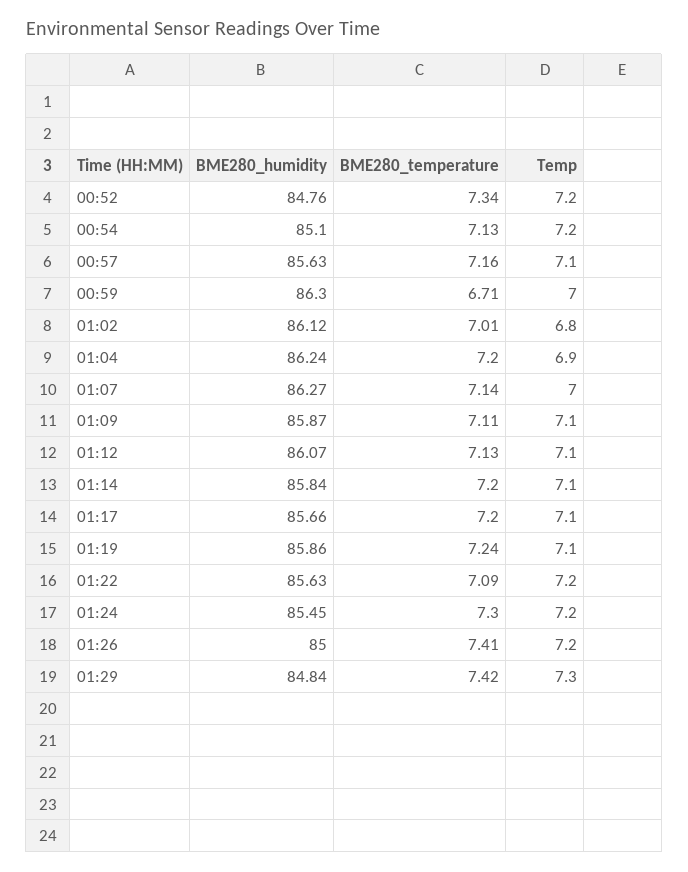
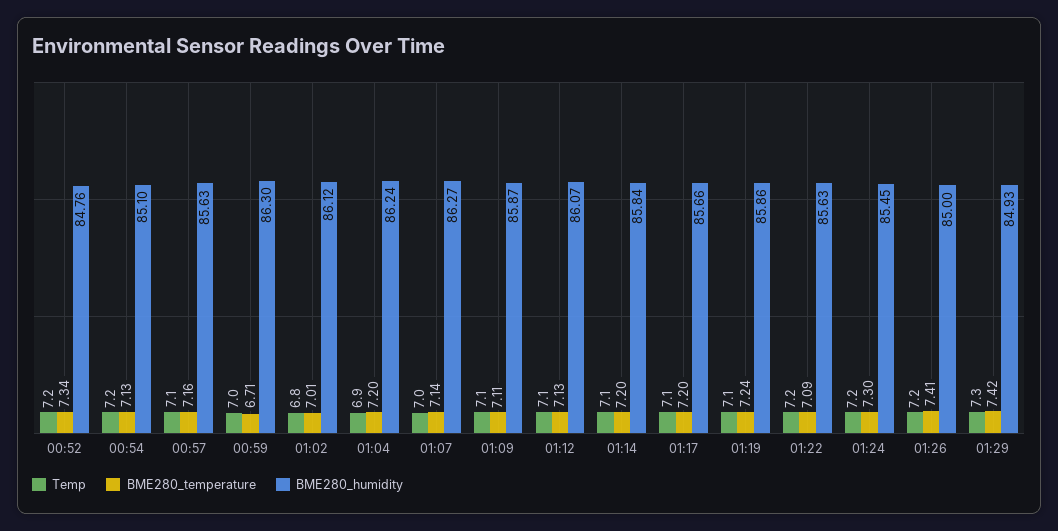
BME280_humidity, 01:29: 84.84 -> 84.93

